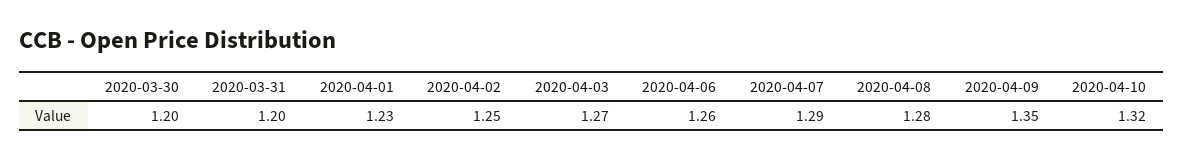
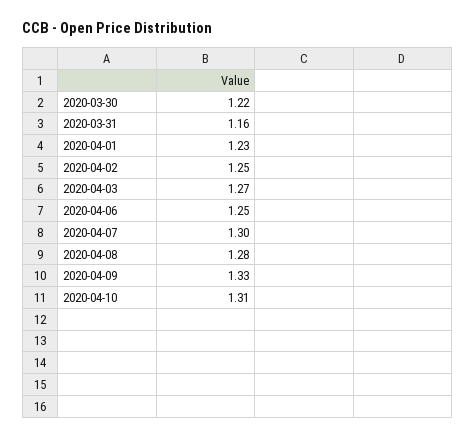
2020-03-30: 1.2 -> 1.22
2020-03-31: 1.2 -> 1.16
2020-04-06: 1.26 -> 1.25
2020-04-07: 1.29 -> 1.3
2020-04-09: 1.35 -> 1.33
2020-04-10: 1.32 -> 1.31

